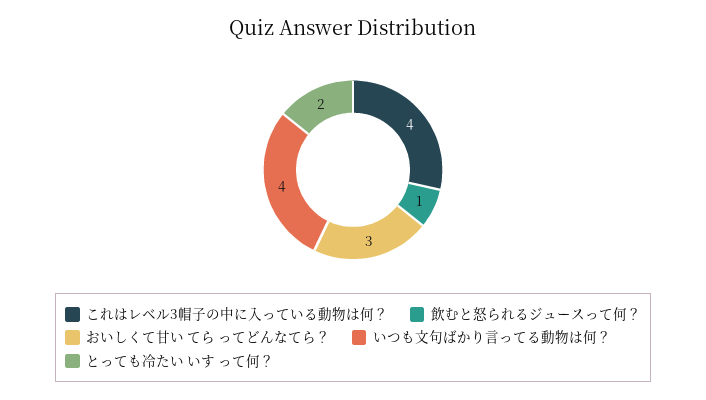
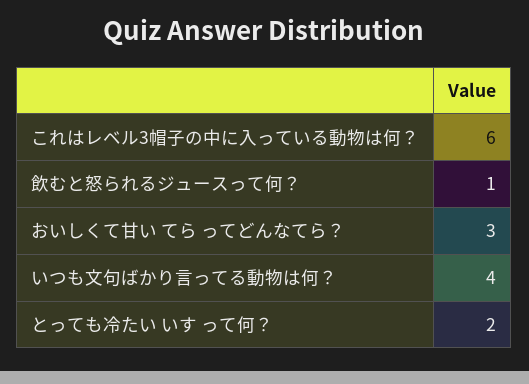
これはレベル3帽子の中に入っている動物は何？: 4 -> 6

